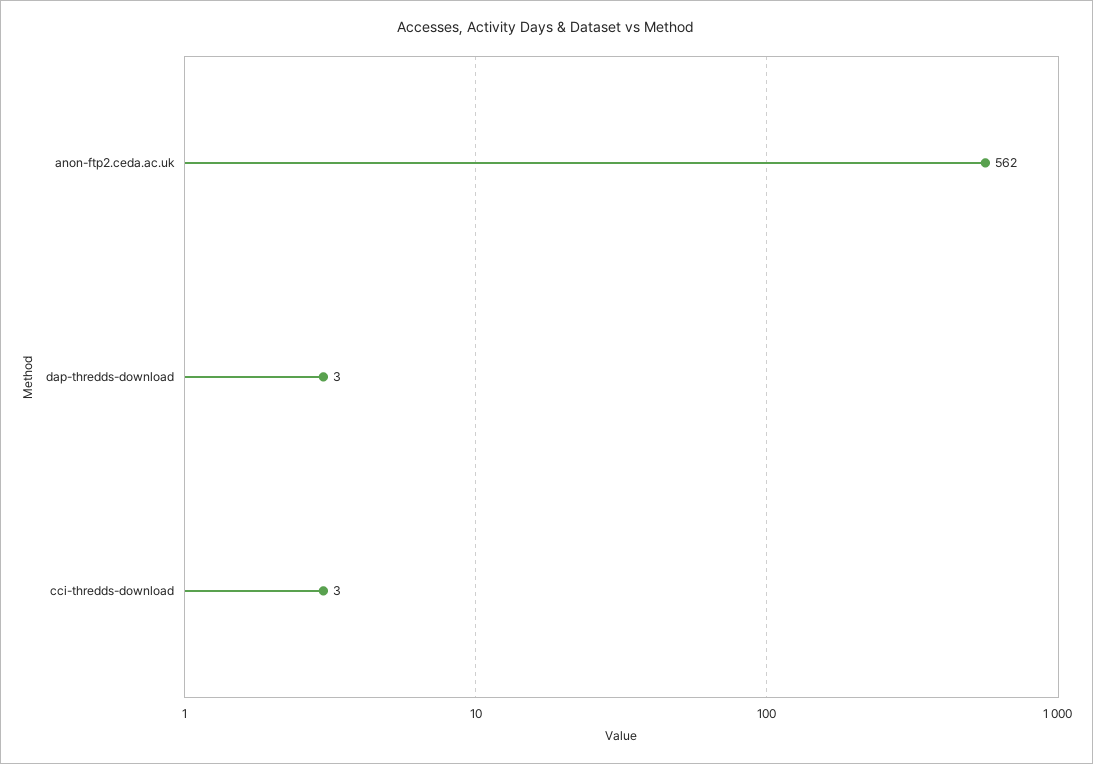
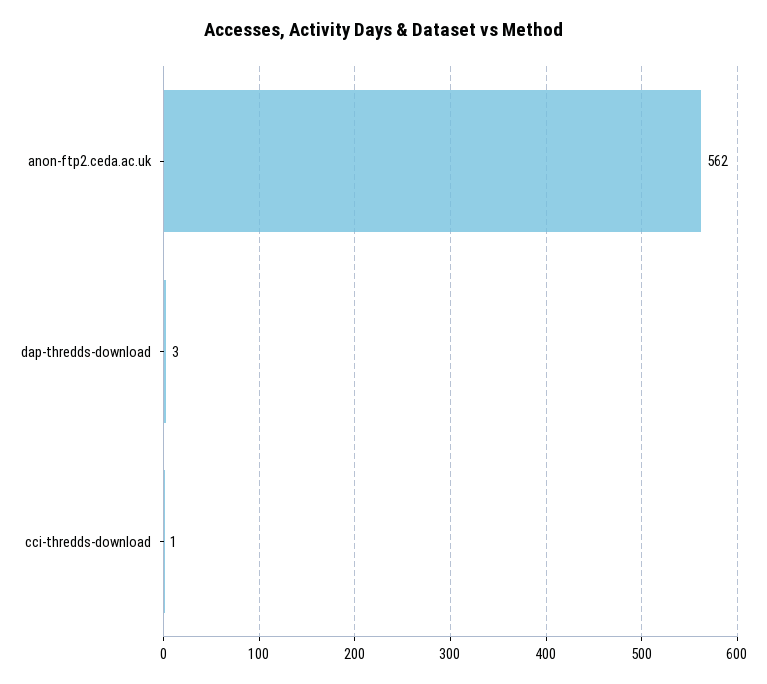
cci-thredds-download: 3 -> 1

